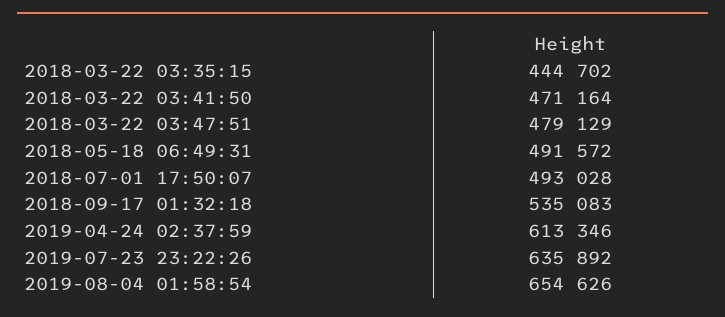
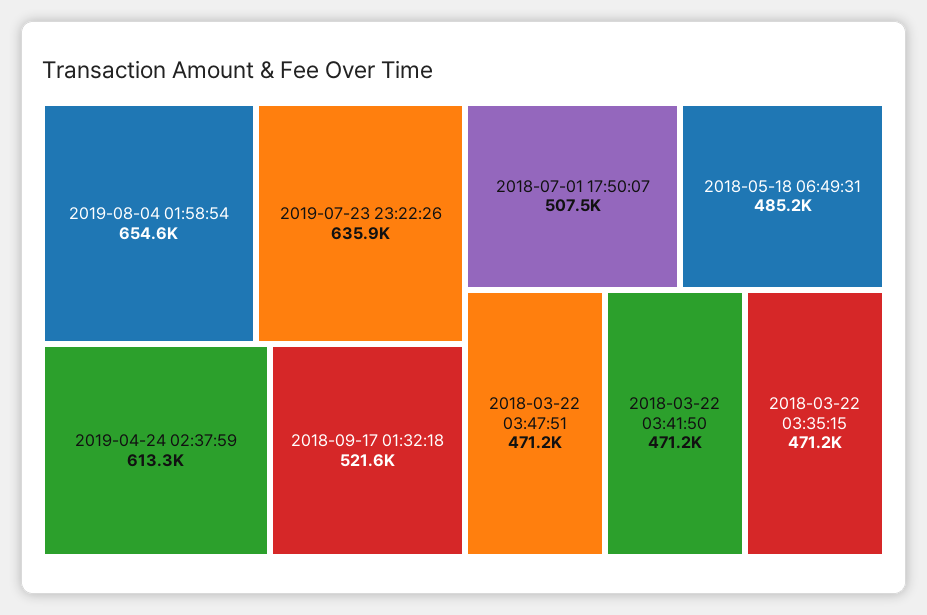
2018-03-22 03:35:15: 444702 -> 471200
2018-03-22 03:47:51: 479129 -> 471200
2018-05-18 06:49:31: 491572 -> 485200
2018-07-01 17:50:07: 493028 -> 507500
2018-09-17 01:32:18: 535083 -> 521600

